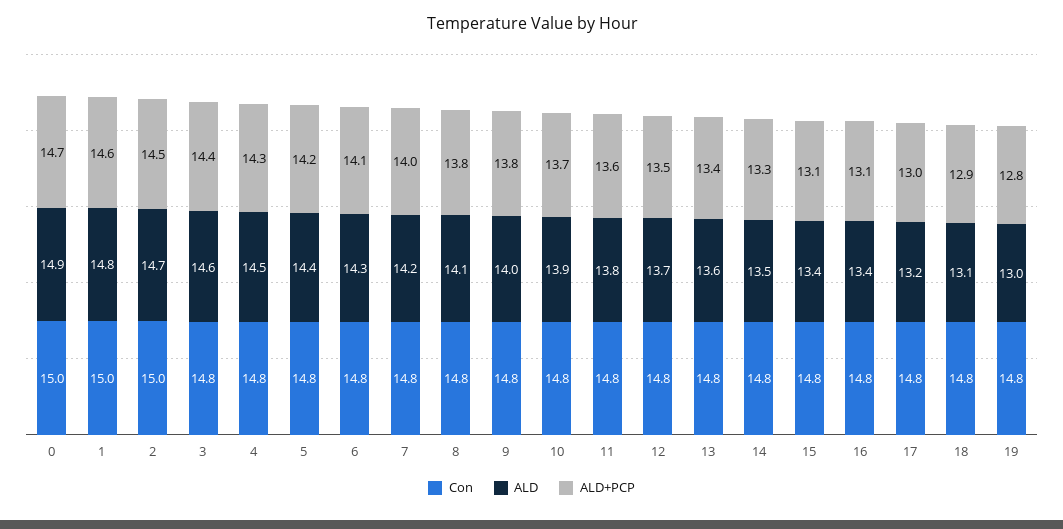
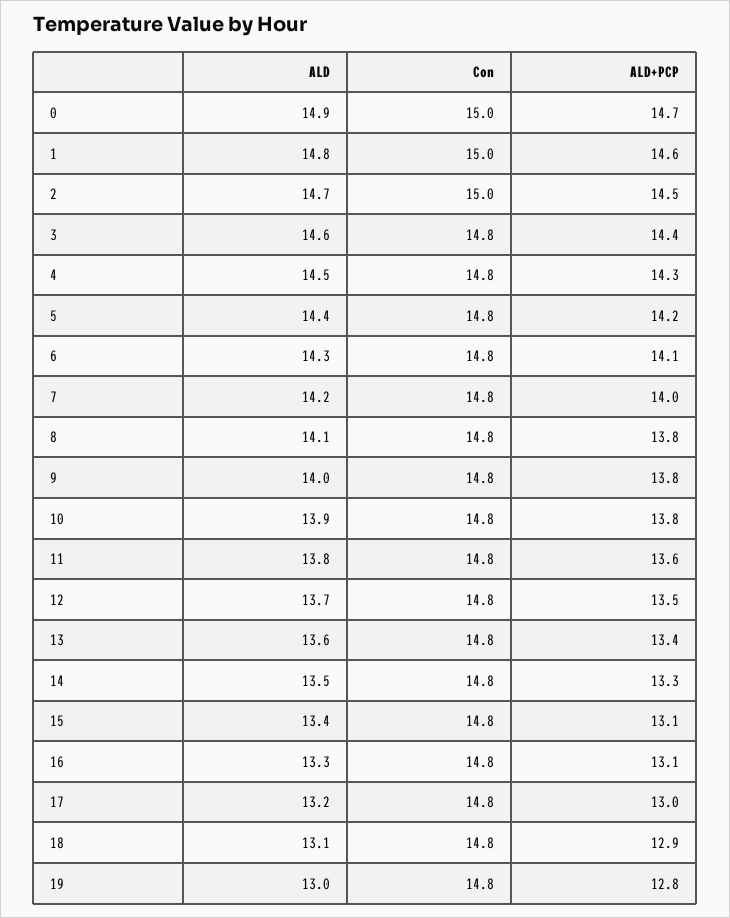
ALD+PCP, 10: 13.7 -> 13.8
ALD, 16: 13.4 -> 13.3

